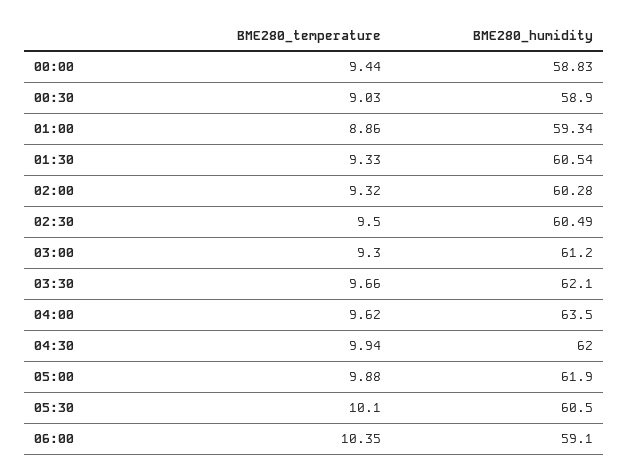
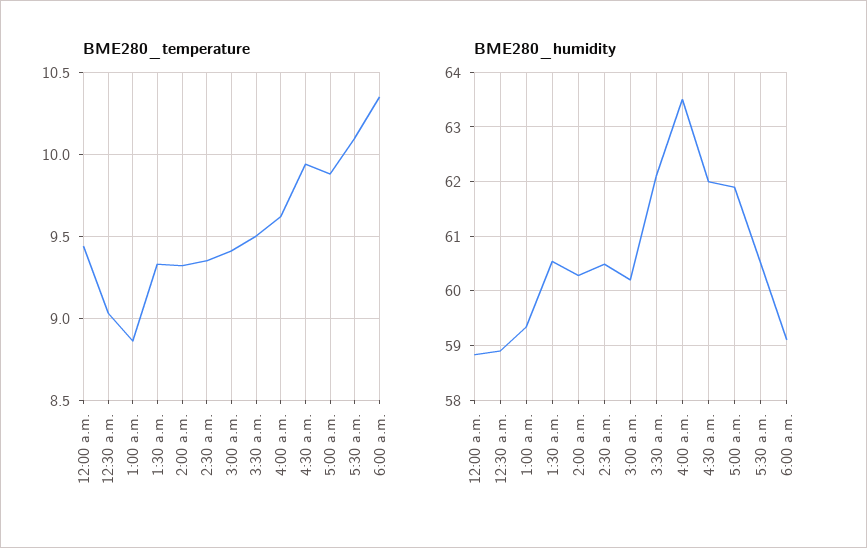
BME280_temperature, 02:30: 9.5 -> 9.35
BME280_temperature, 03:00: 9.3 -> 9.4
BME280_humidity, 03:00: 61.2 -> 60.2
BME280_temperature, 03:30: 9.66 -> 9.5

